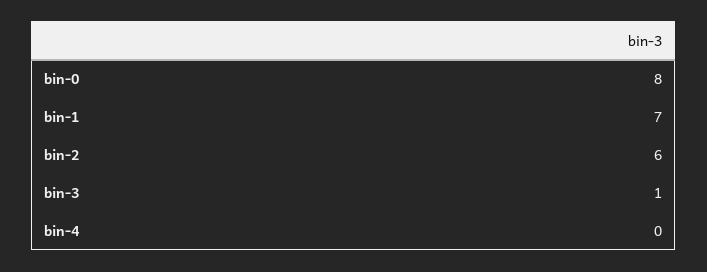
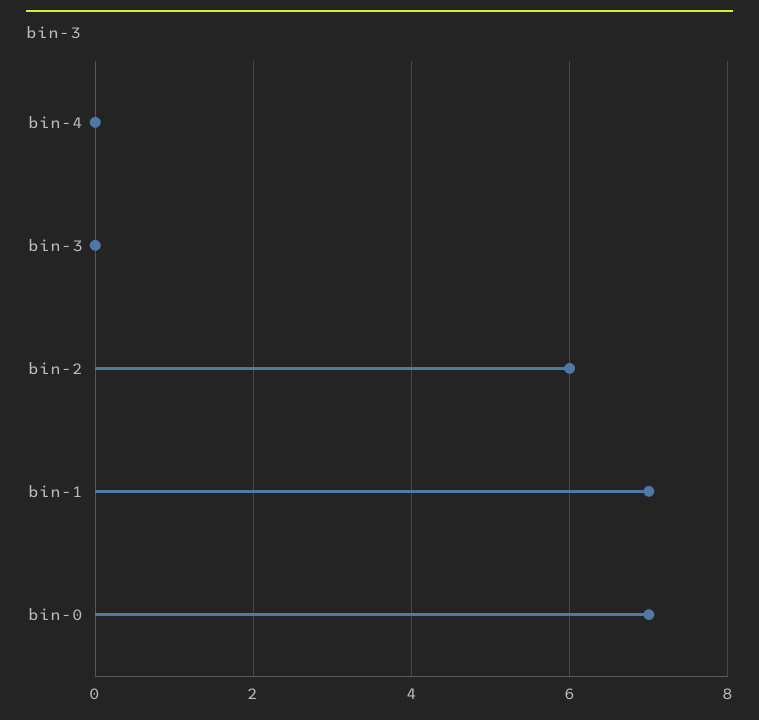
bin-0: 8 -> 7
bin-3: 1 -> 0

